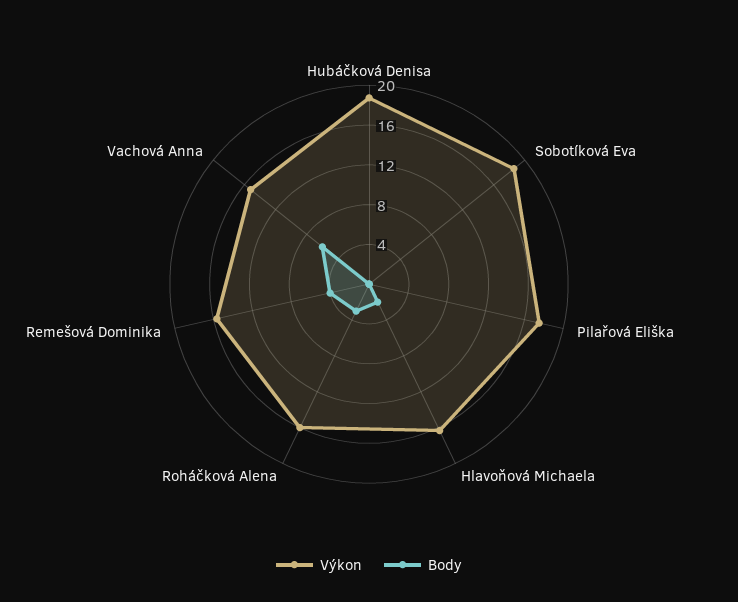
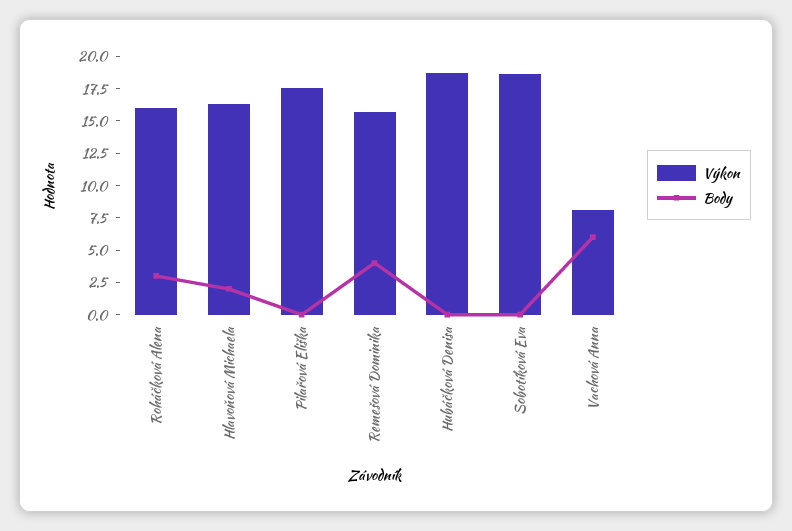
Výkon, Vachová Anna: 15 -> 7.5

